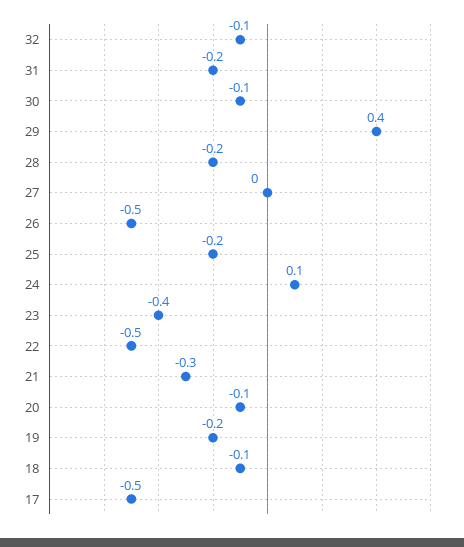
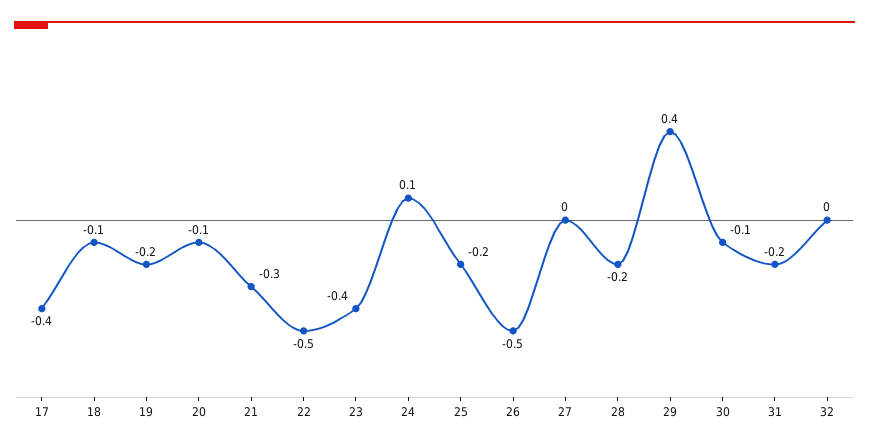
32: -0.1 -> 0
17: -0.5 -> -0.4

